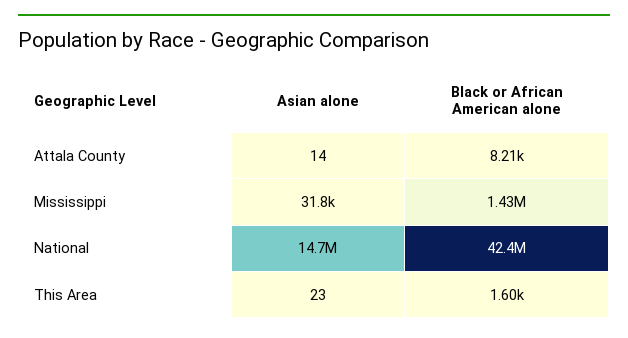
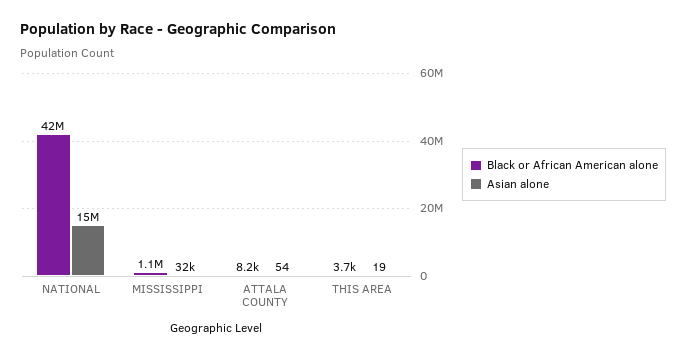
Asian alone, Attala County: 14 -> 54
Black or African American alone, Mississippi: 1430000 -> 1100000
Asian alone, This Area: 23 -> 19
Black or African American alone, This Area: 1600 -> 3700

